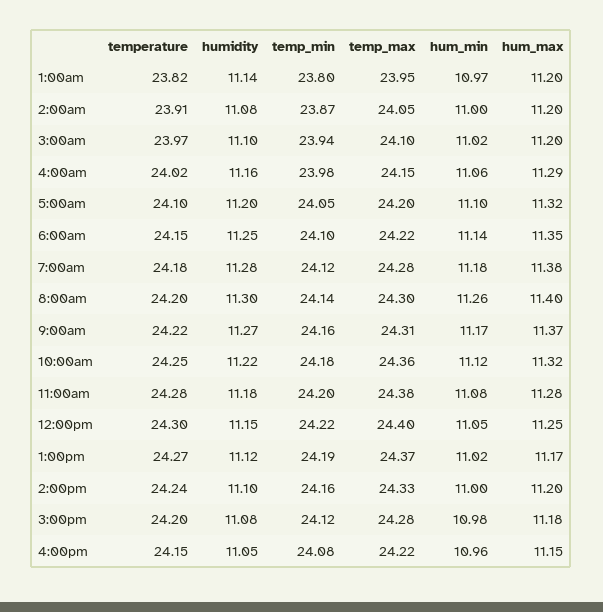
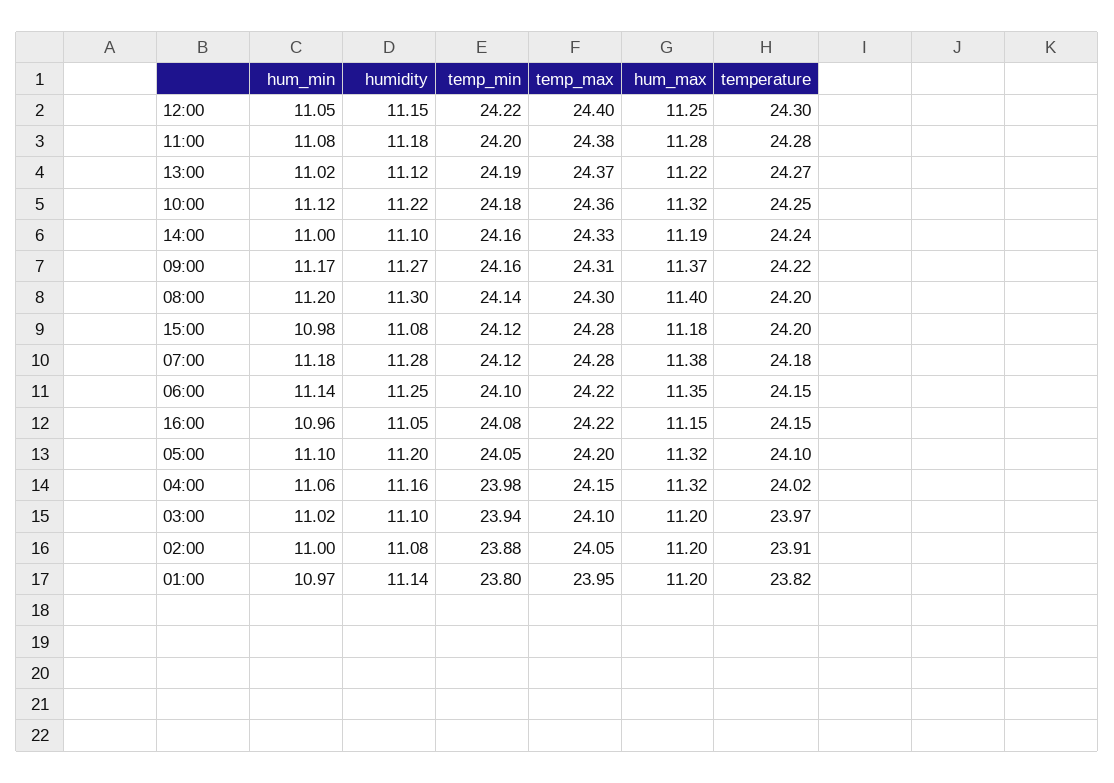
temp_min, 2:00am: 23.87 -> 23.88
hum_max, 4:00am: 11.29 -> 11.32
hum_min, 8:00am: 11.26 -> 11.2
hum_max, 1:00pm: 11.17 -> 11.22
hum_max, 2:00pm: 11.2 -> 11.19

